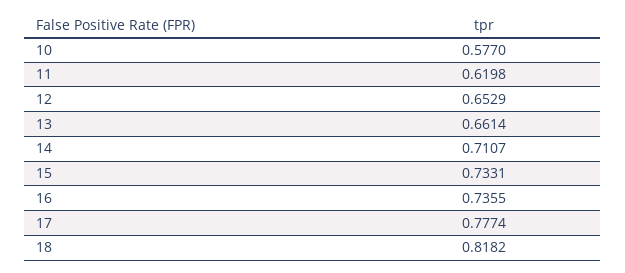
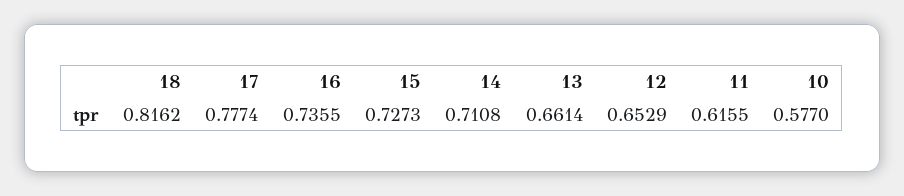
11: 0.6198 -> 0.6155
14: 0.7107 -> 0.7108
15: 0.7331 -> 0.7273
18: 0.8182 -> 0.8162

